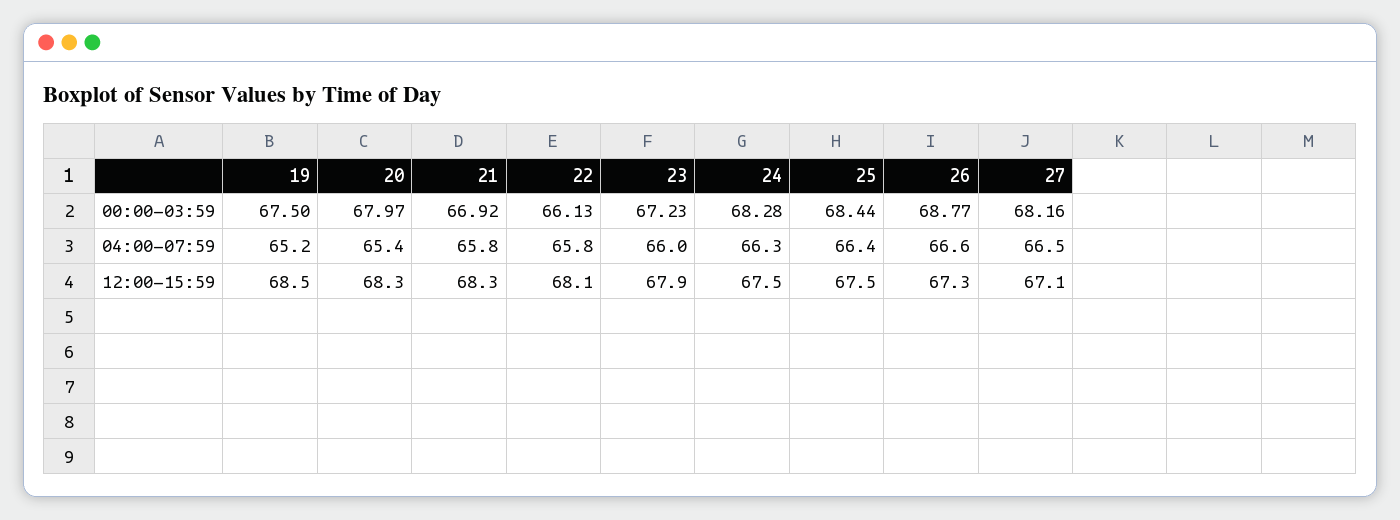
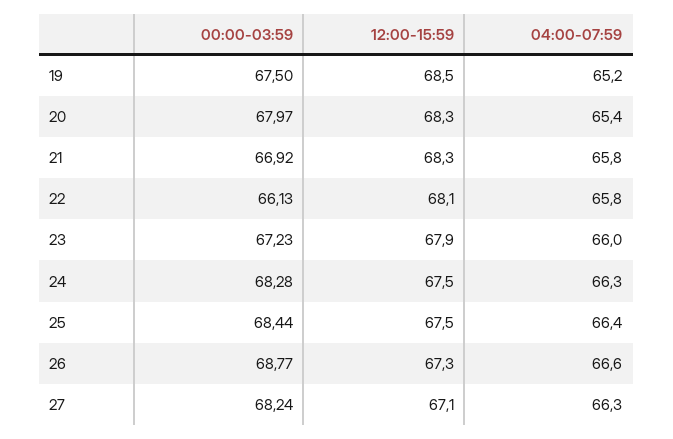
27, 00:00-03:59: 68.16 -> 68.24
27, 04:00-07:59: 66.5 -> 66.3

